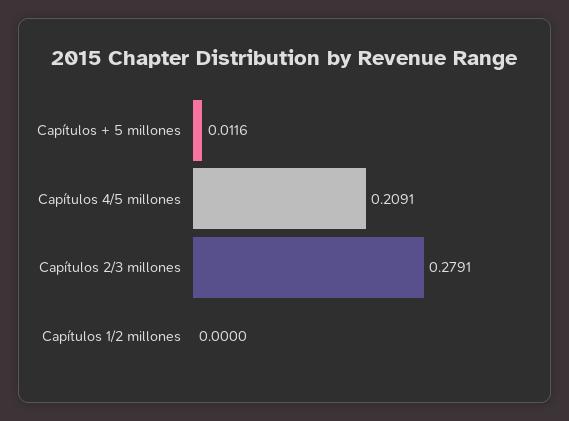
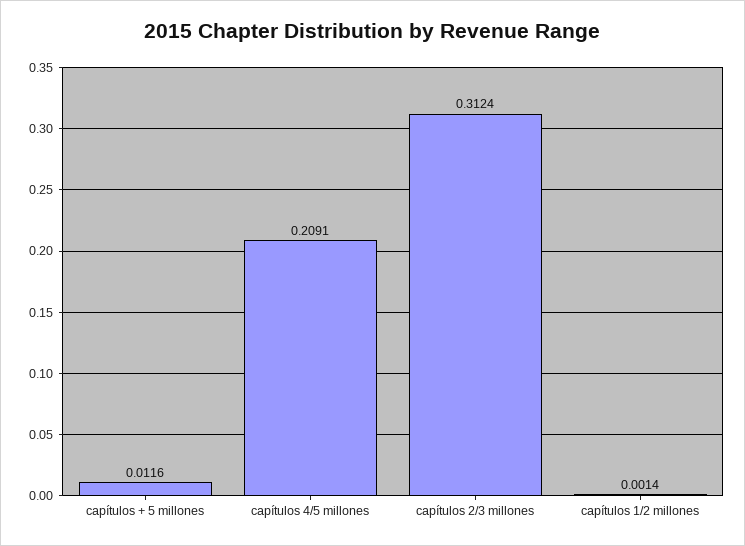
Capítulos 2/3 millones: 0.2791 -> 0.3124
Capítulos 1/2 millones: 0 -> 0.0014

